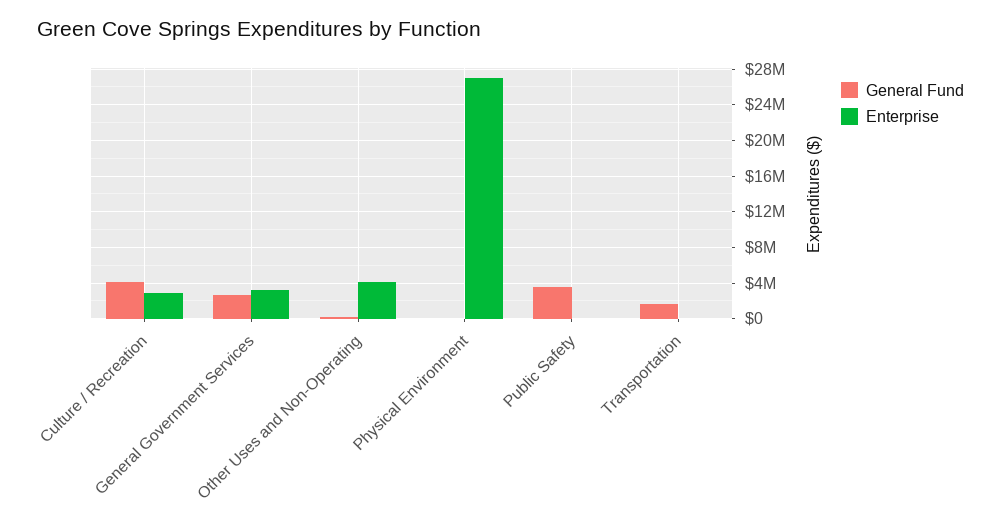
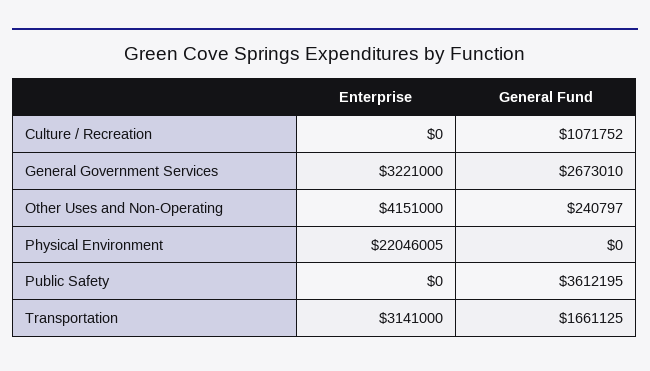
General Fund, Culture / Recreation: 4000000 -> 1071752
Enterprise, Culture / Recreation: 3000000 -> 0
Enterprise, Physical Environment: 27000000 -> 22046005
Enterprise, Transportation: 0 -> 3141000

